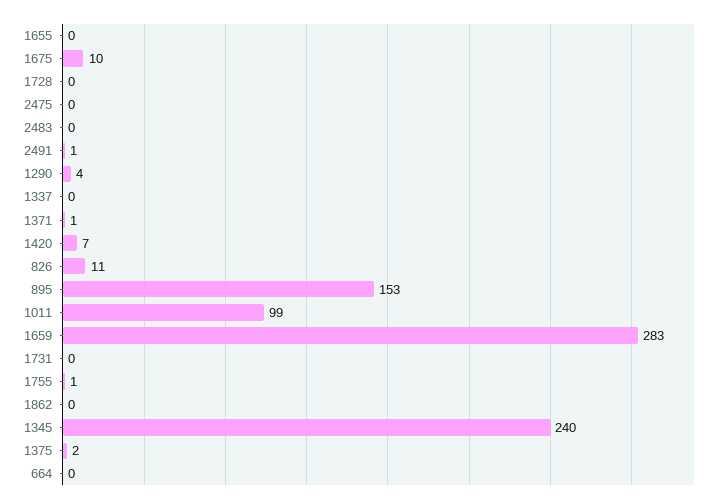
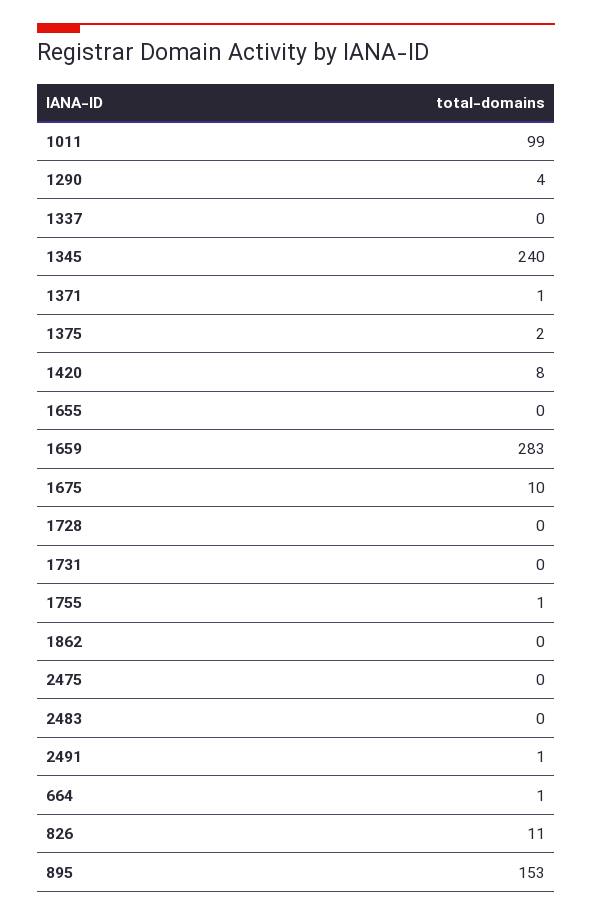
1420: 7 -> 8
664: 0 -> 1

